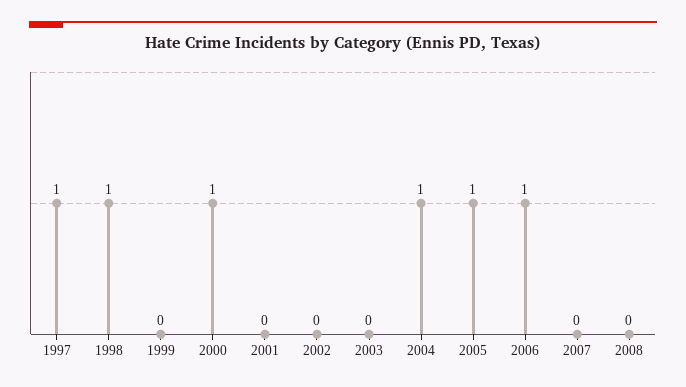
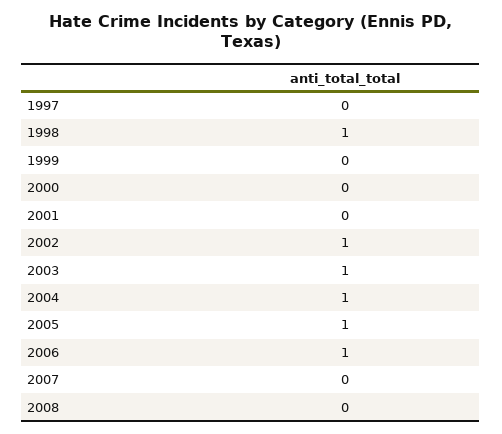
1997: 1 -> 0
2000: 1 -> 0
2002: 0 -> 1
2003: 0 -> 1

